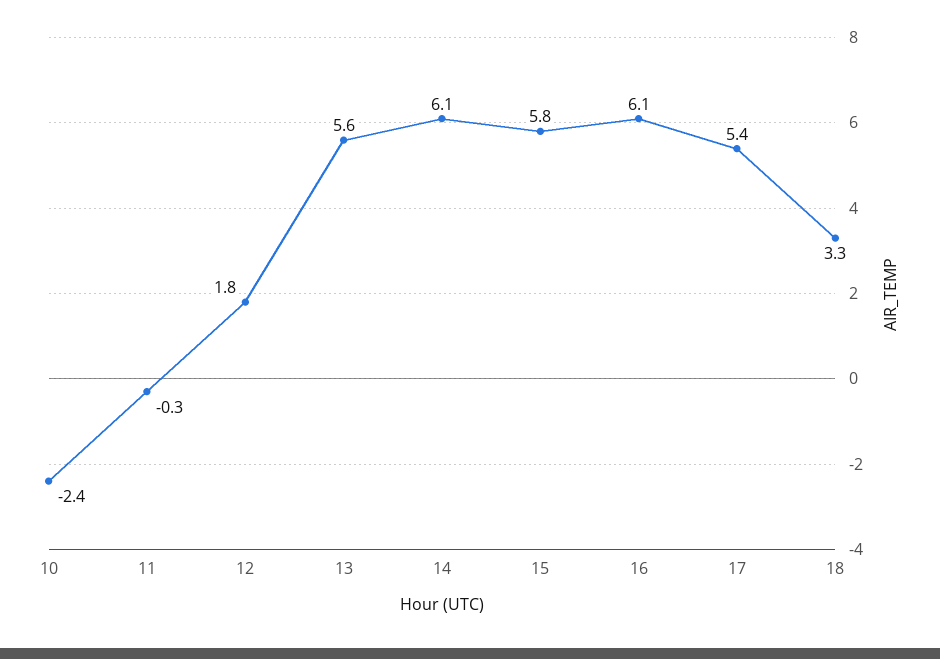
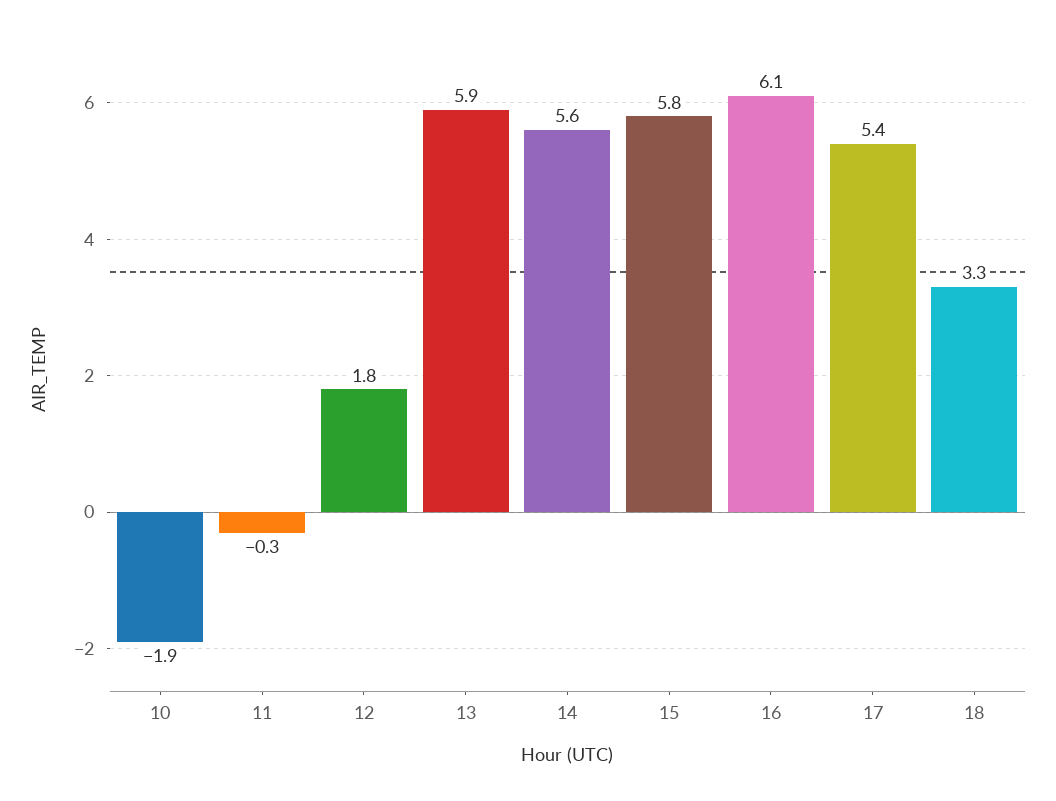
10: -2.4 -> -1.9
13: 5.6 -> 5.9
14: 6.1 -> 5.6

